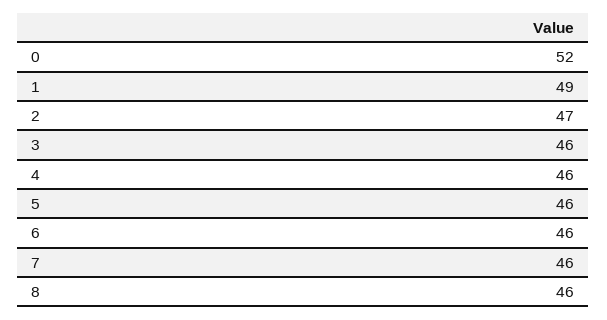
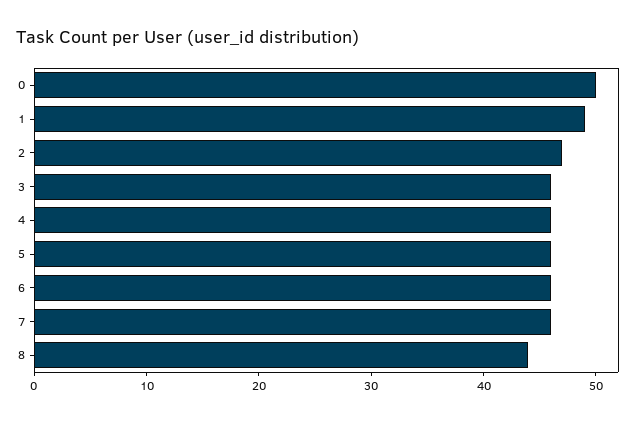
0: 52 -> 50
8: 46 -> 44

